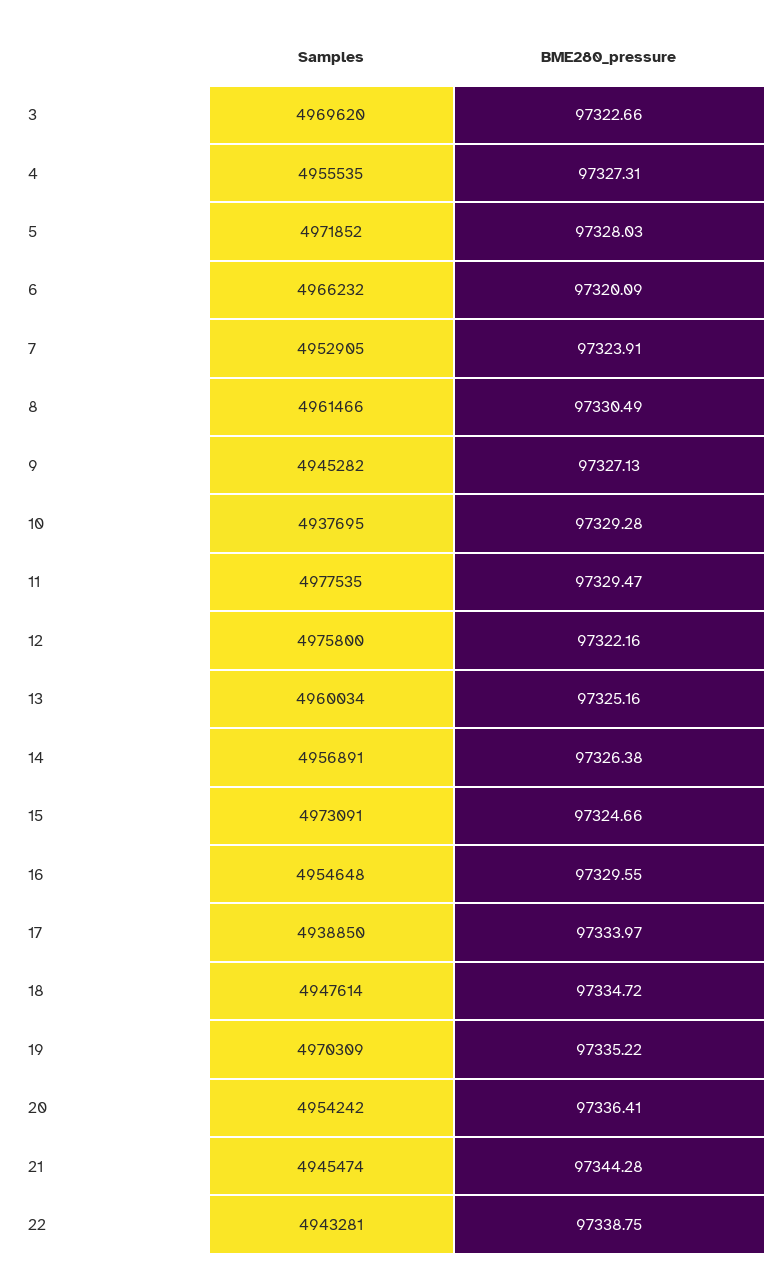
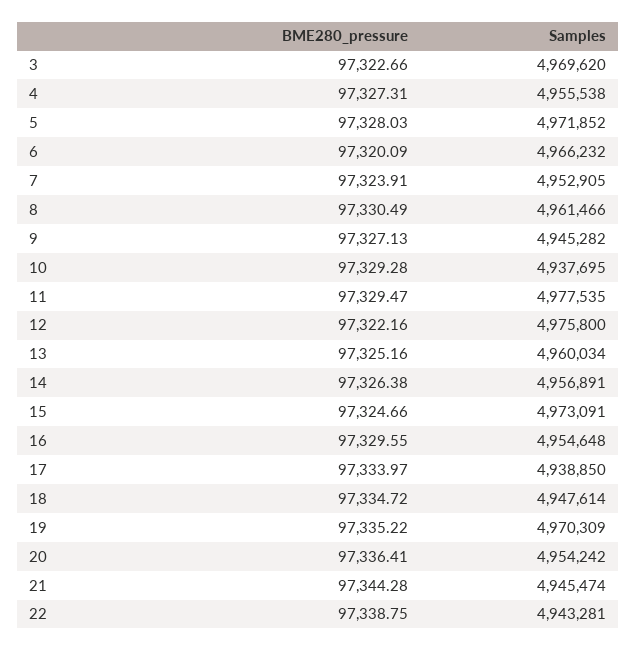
Samples, 4: 4955535 -> 4955538

